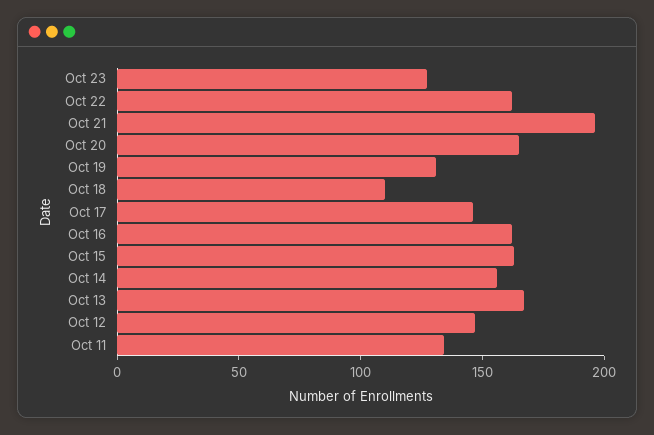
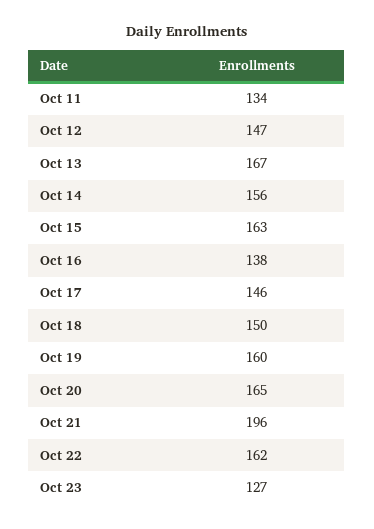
Oct 19: 130 -> 160
Oct 18: 110 -> 150
Oct 16: 160 -> 138

